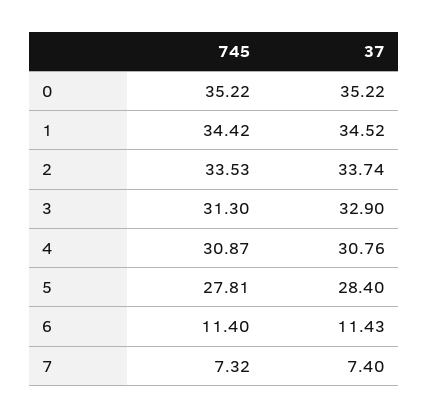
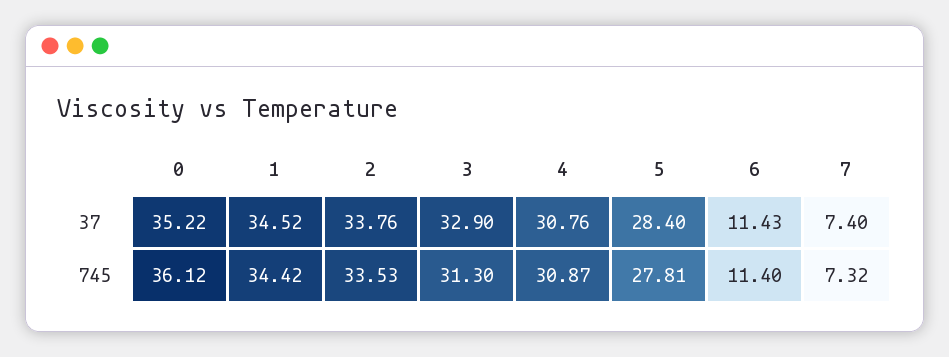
745, 0: 35.22 -> 36.12
37, 2: 33.74 -> 33.76

